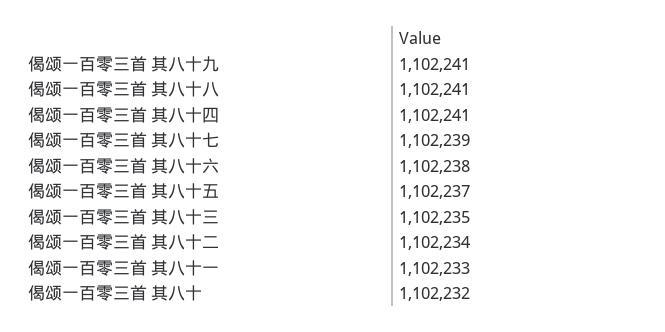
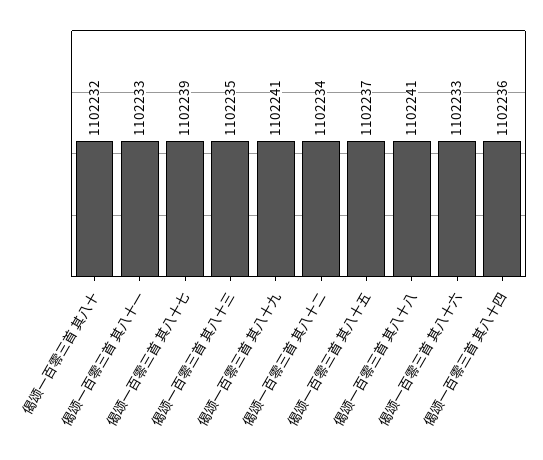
偈颂一百零三首 其八十四: 1102241 -> 1102236
偈颂一百零三首 其八十六: 1102238 -> 1102233

